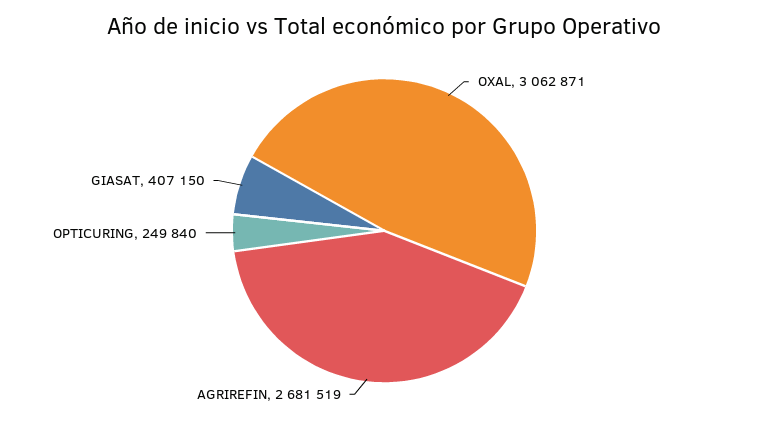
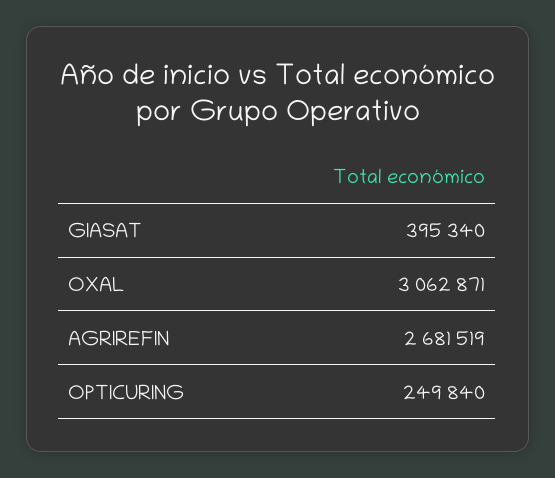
GIASAT: 407150 -> 395340

